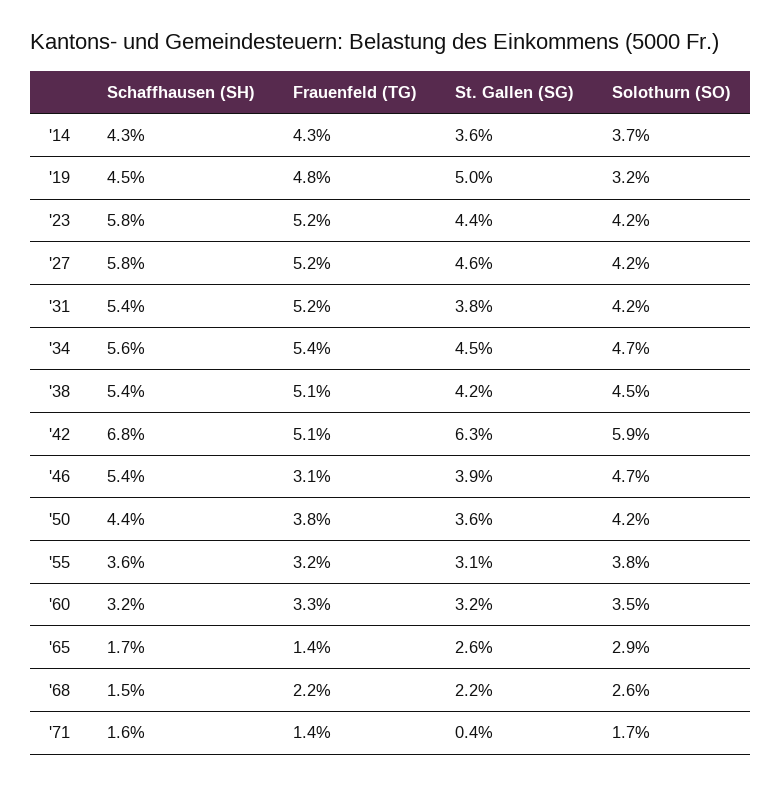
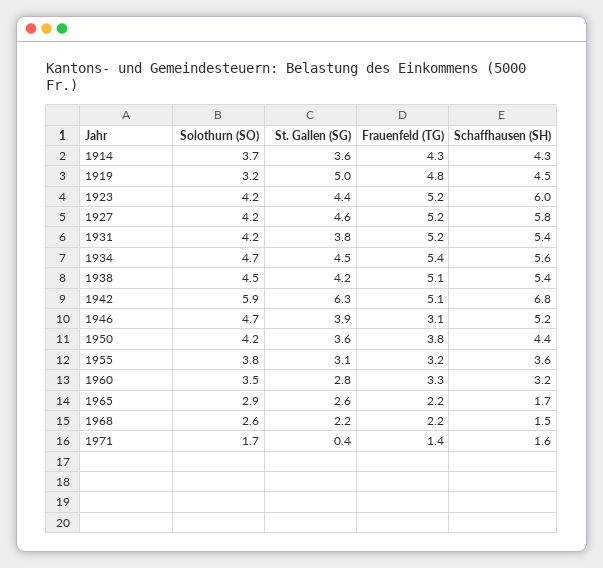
Schaffhausen (SH), '23: 5.8 -> 6
Schaffhausen (SH), '46: 5.4 -> 5.2
St. Gallen (SG), '60: 3.2 -> 2.8
Frauenfeld (TG), '65: 1.4 -> 2.2

